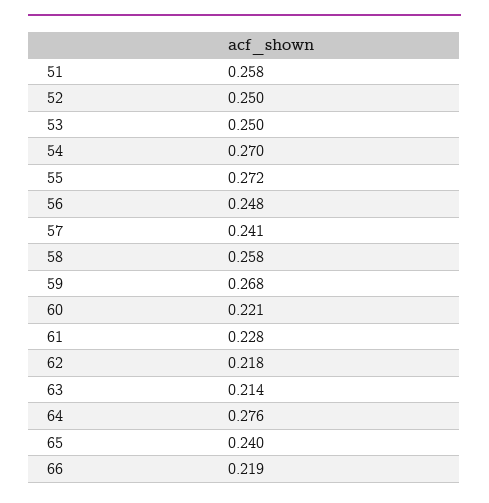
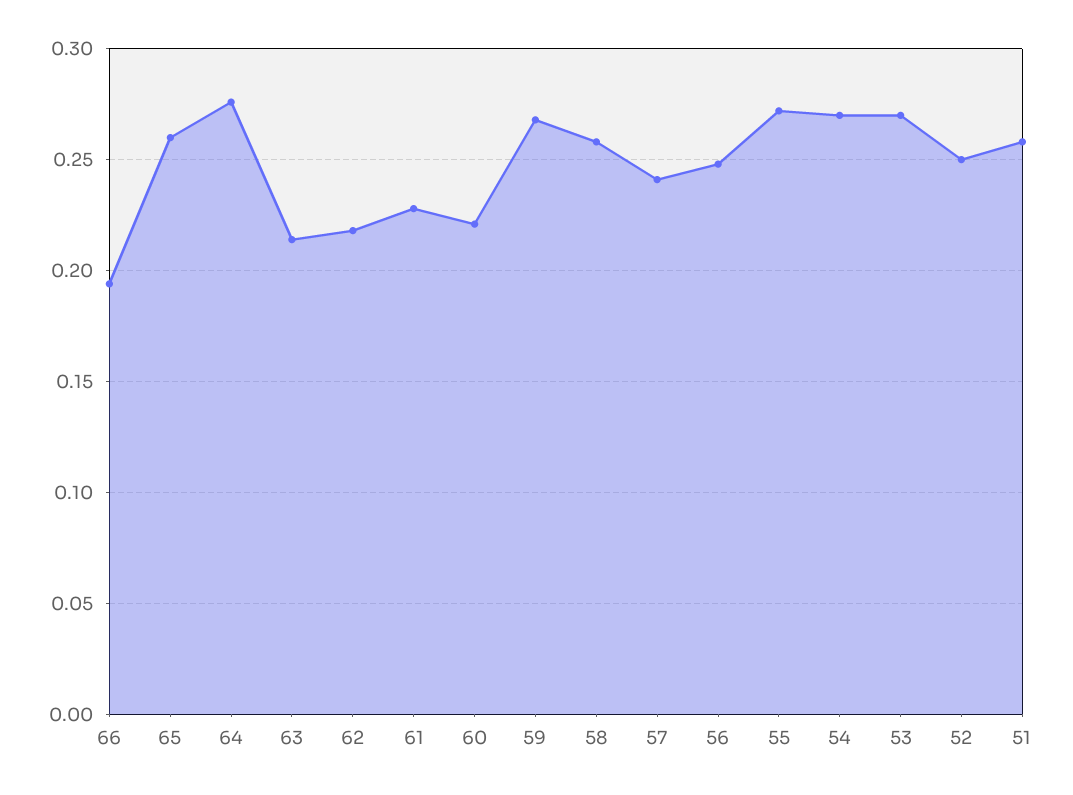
53: 0.25 -> 0.27
65: 0.24 -> 0.26
66: 0.219 -> 0.195

